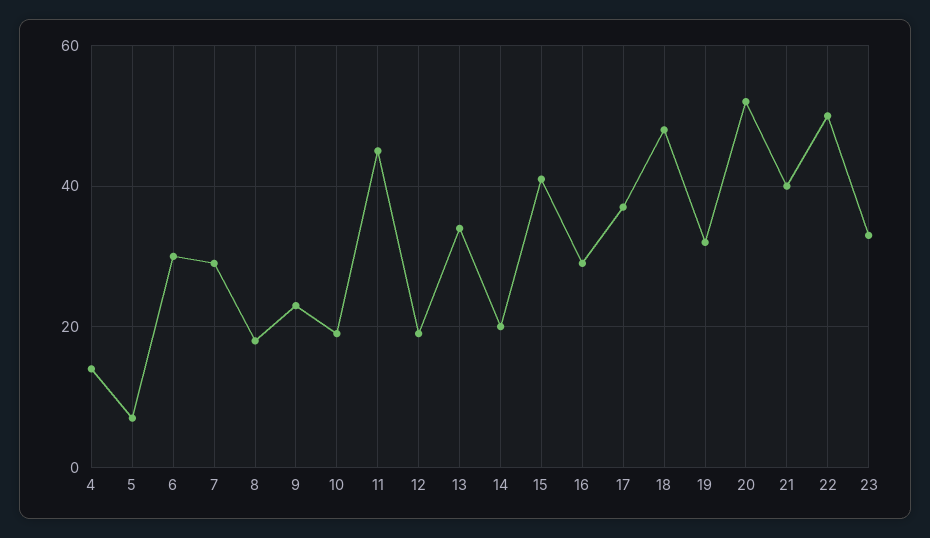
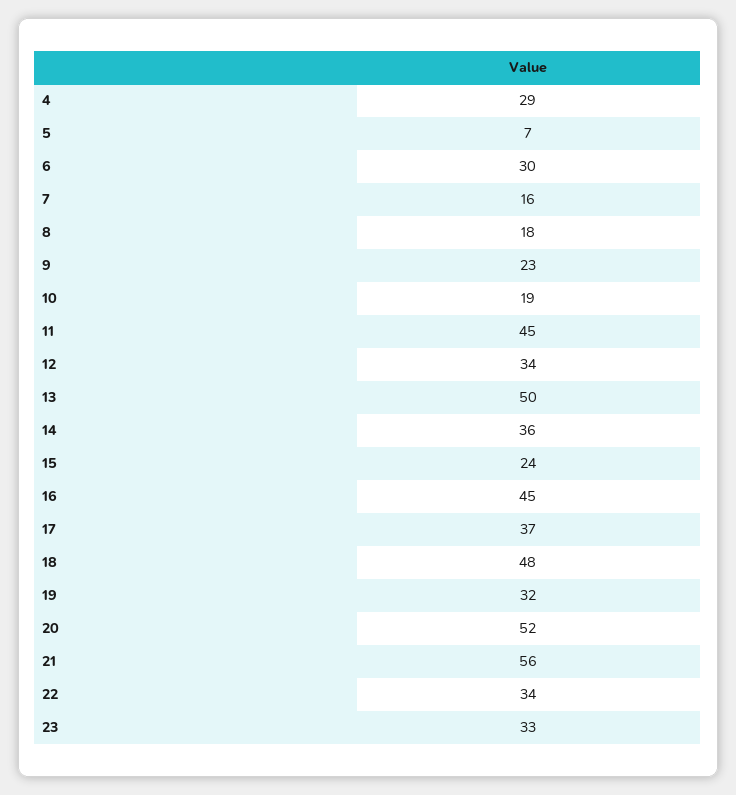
4: 15 -> 29
7: 30 -> 16
12: 20 -> 34
13: 35 -> 50
14: 20 -> 36
15: 40 -> 24
16: 30 -> 45
21: 40 -> 56
22: 50 -> 34

